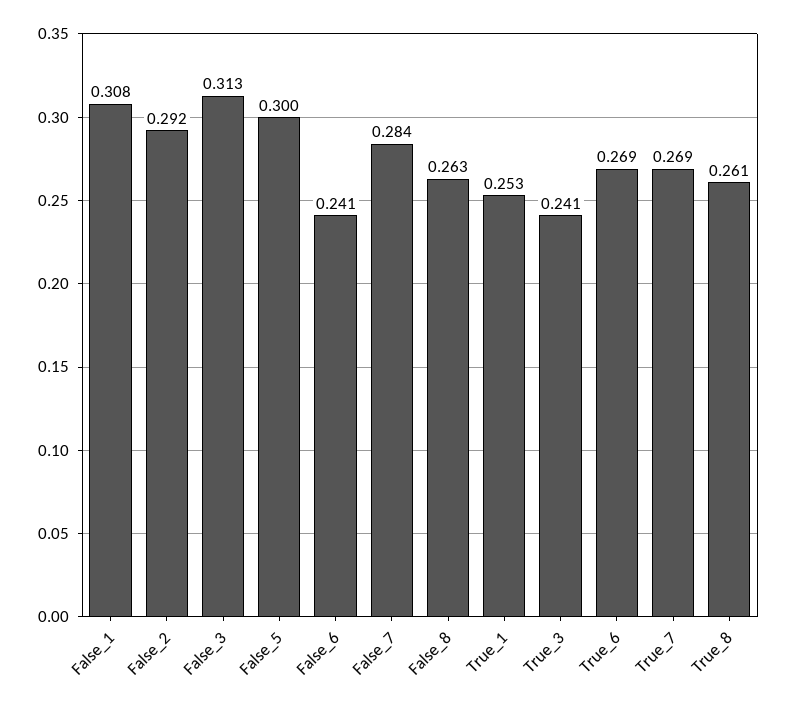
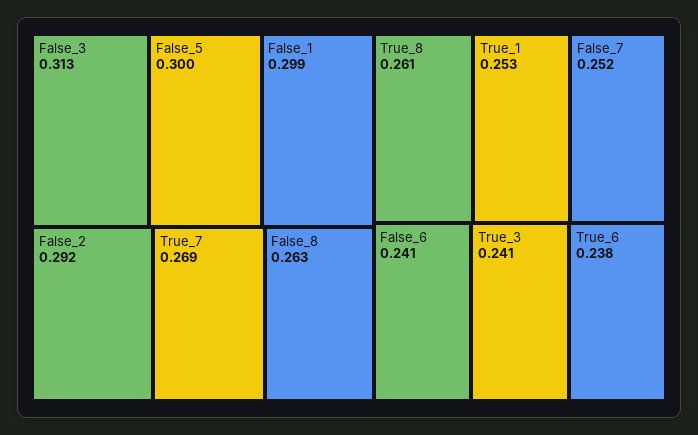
False_1: 0.308 -> 0.299
False_7: 0.284 -> 0.252
True_6: 0.269 -> 0.238

